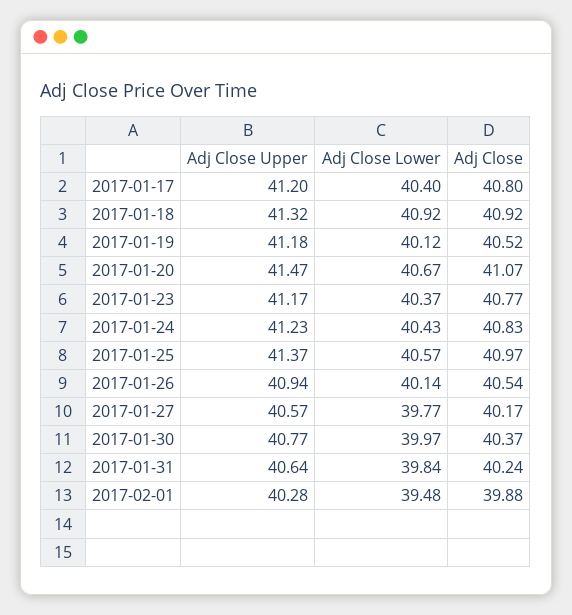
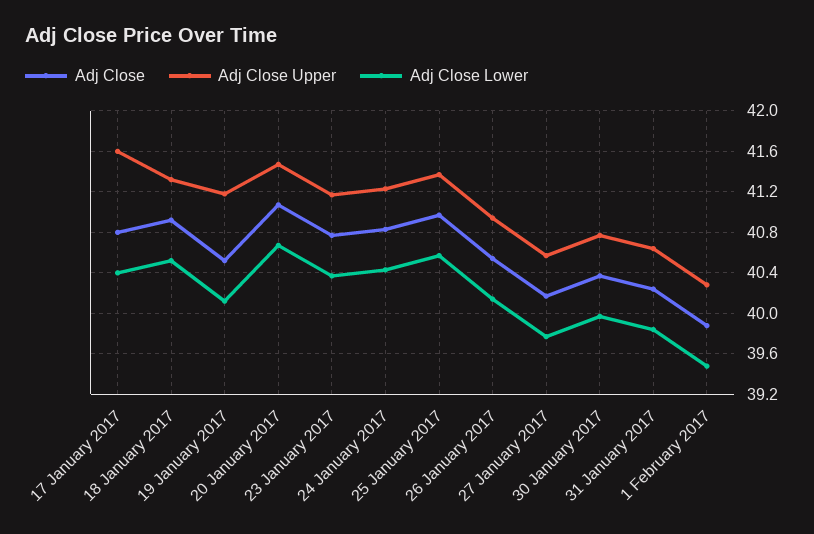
Adj Close Upper, 2017-01-17: 41.2 -> 41.6
Adj Close Lower, 2017-01-18: 40.92 -> 40.5

